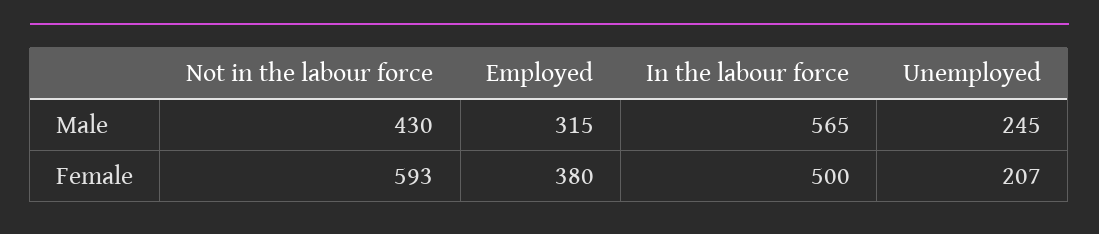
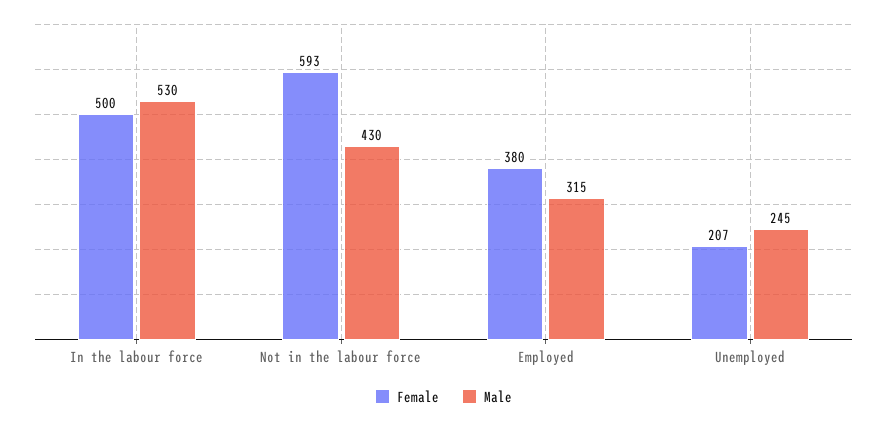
Male, In the labour force: 565 -> 530

